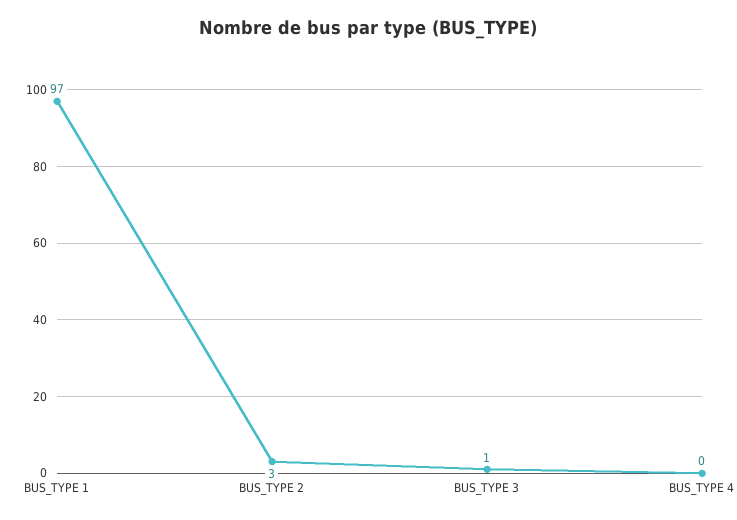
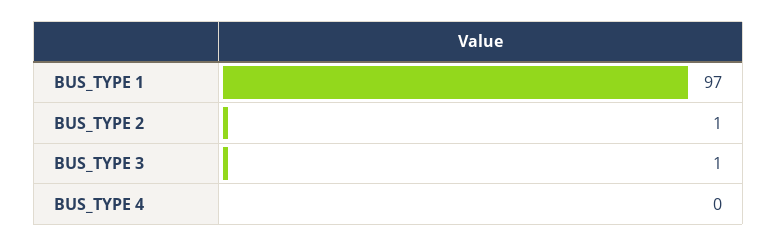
BUS_TYPE 2: 3 -> 1

